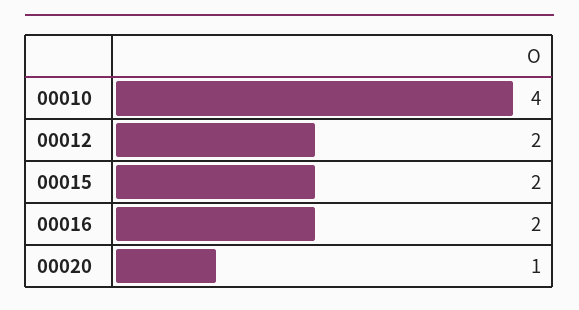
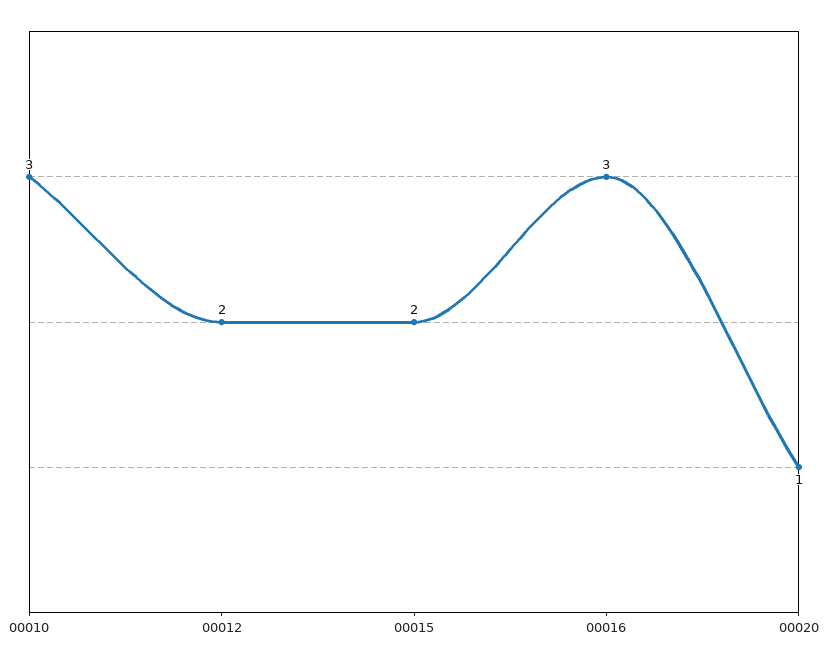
00010: 4 -> 3
00016: 2 -> 3

